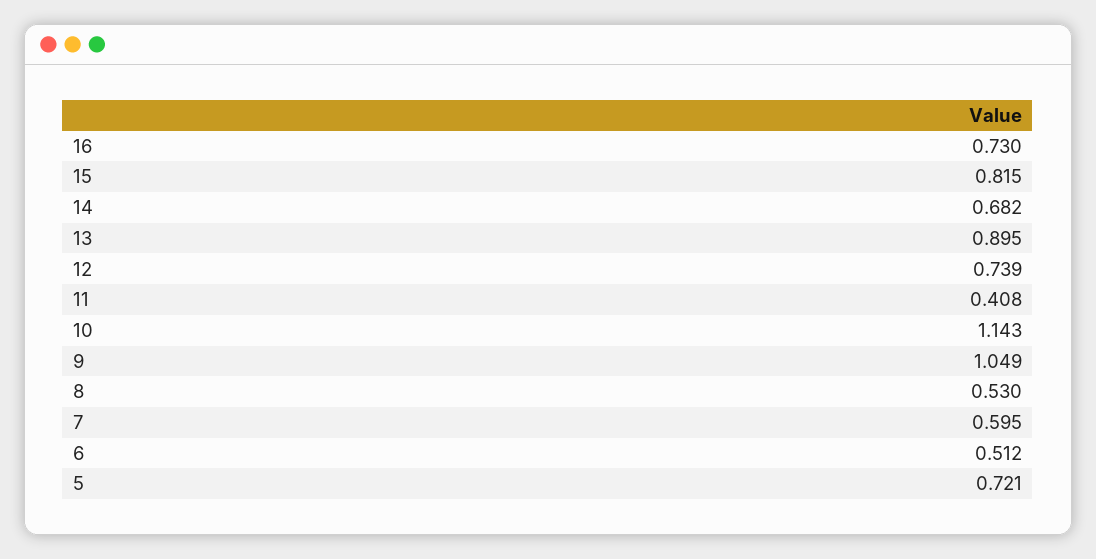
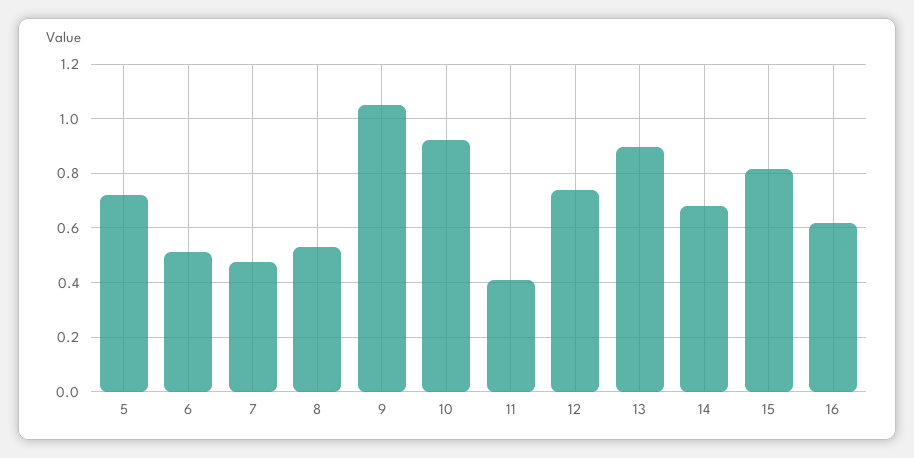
16: 0.73 -> 0.625
10: 1.143 -> 0.925
7: 0.595 -> 0.475

